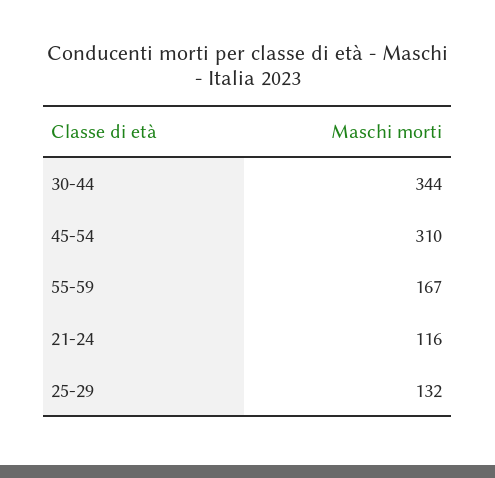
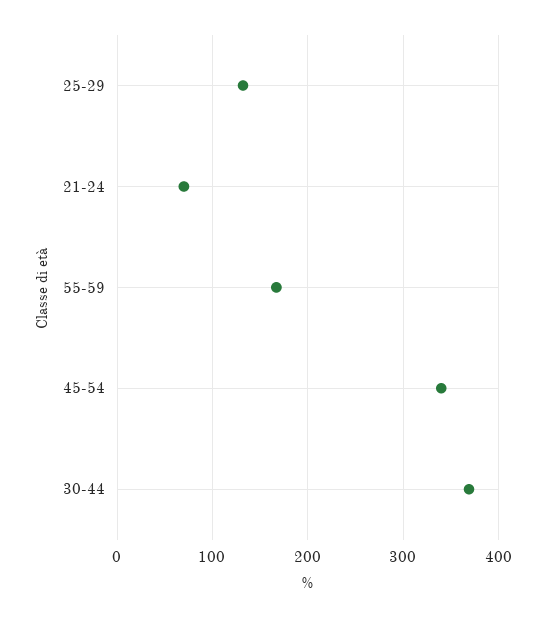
30-44: 344 -> 370
45-54: 310 -> 340
21-24: 116 -> 70

